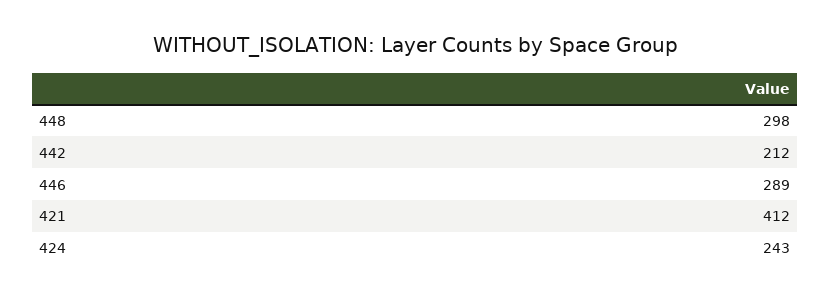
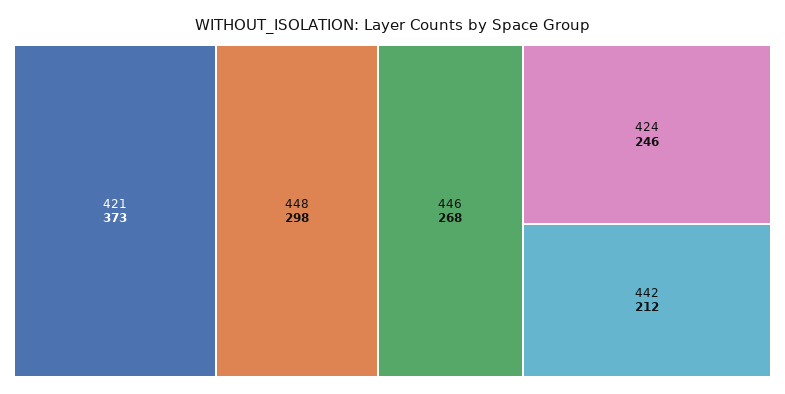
446: 289 -> 268
421: 412 -> 373
424: 243 -> 246

